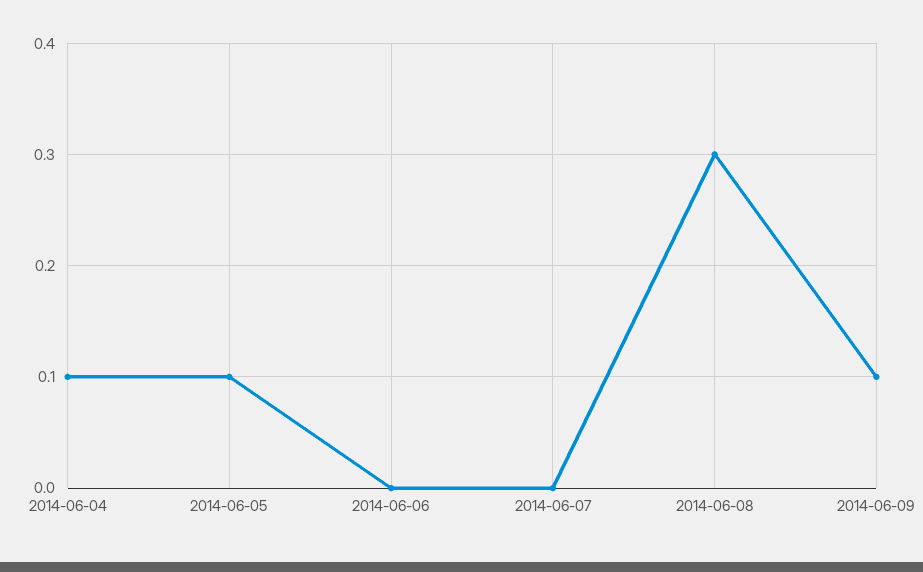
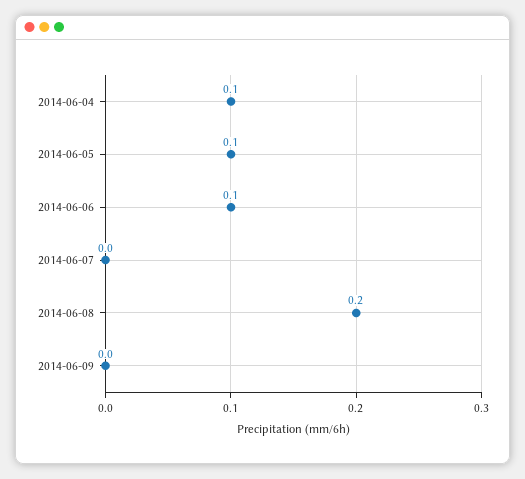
2014-06-06: 0 -> 0.1
2014-06-08: 0.3 -> 0.2
2014-06-09: 0.1 -> 0

